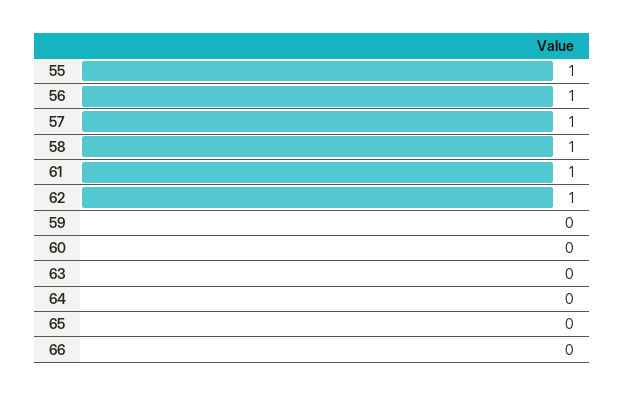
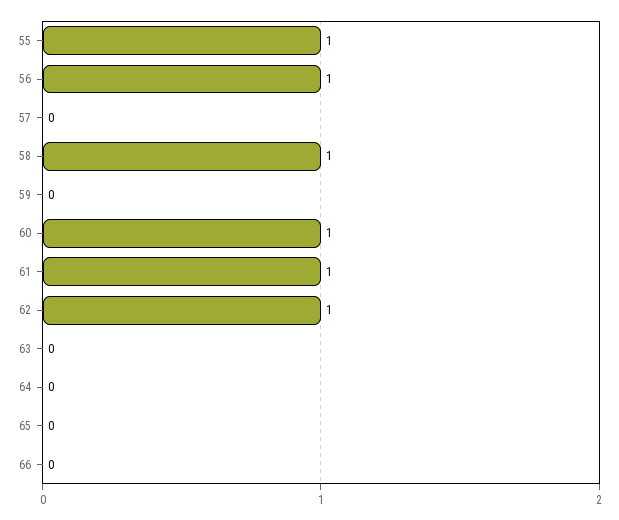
57: 1 -> 0
60: 0 -> 1

